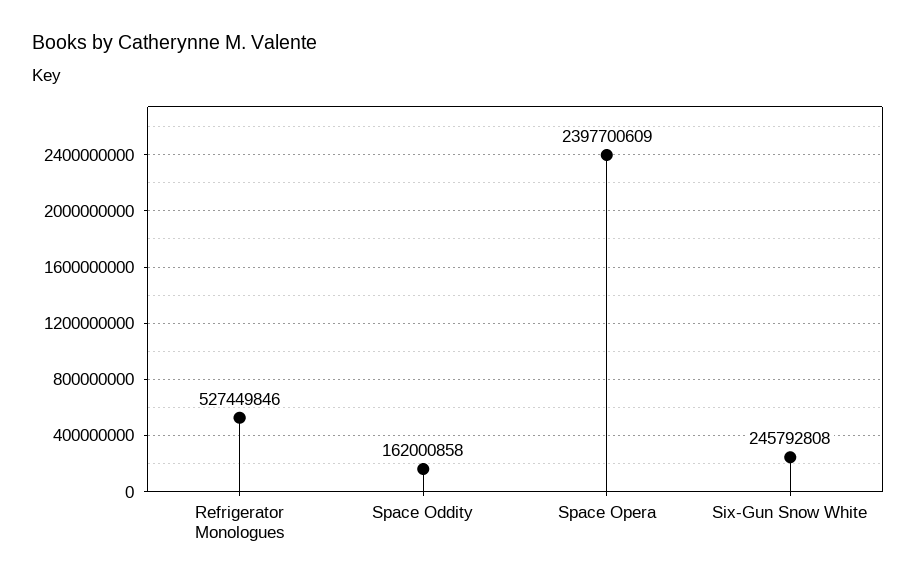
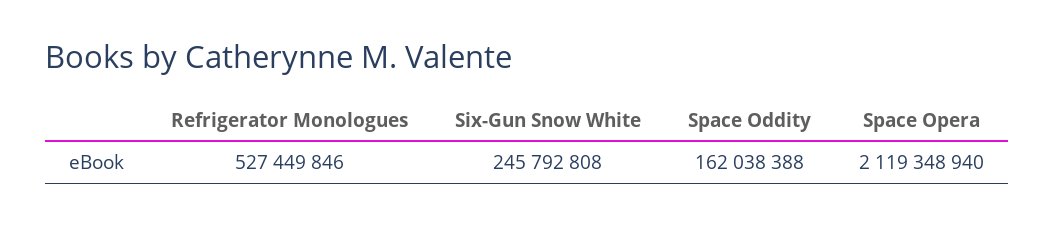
Space Oddity: 162000858 -> 162038388
Space Opera: 2397700609 -> 2119348940

